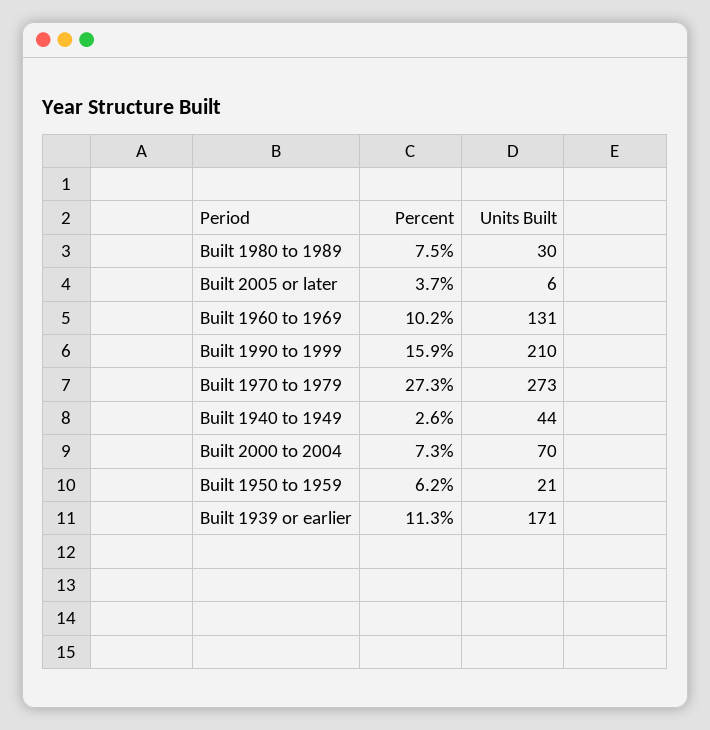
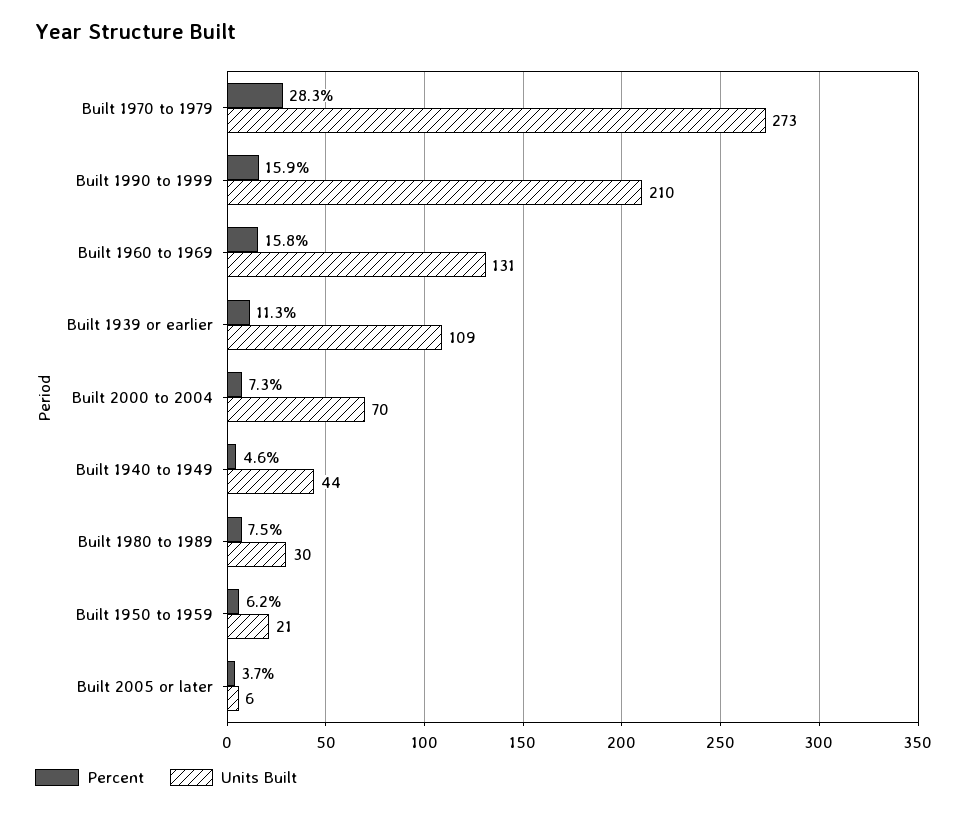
Percent, Built 1960 to 1969: 10.2 -> 15.8
Percent, Built 1970 to 1979: 27.3 -> 28.3
Percent, Built 1940 to 1949: 2.6 -> 4.6
Units Built, Built 1939 or earlier: 171 -> 109

